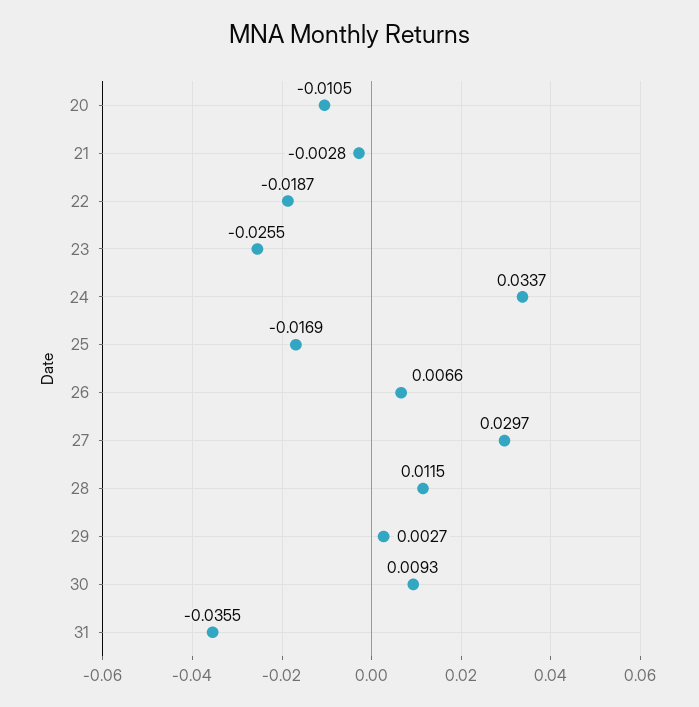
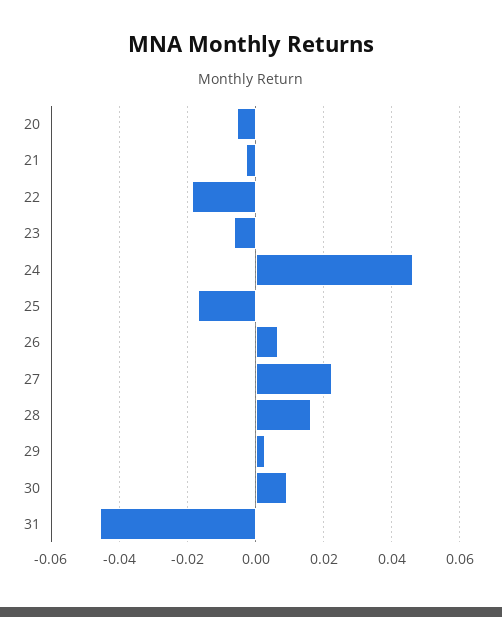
20: -0.0105 -> -0.006
23: -0.0255 -> -0.006
24: 0.0337 -> 0.046
27: 0.0297 -> 0.022
28: 0.0115 -> 0.016
31: -0.0355 -> -0.046

